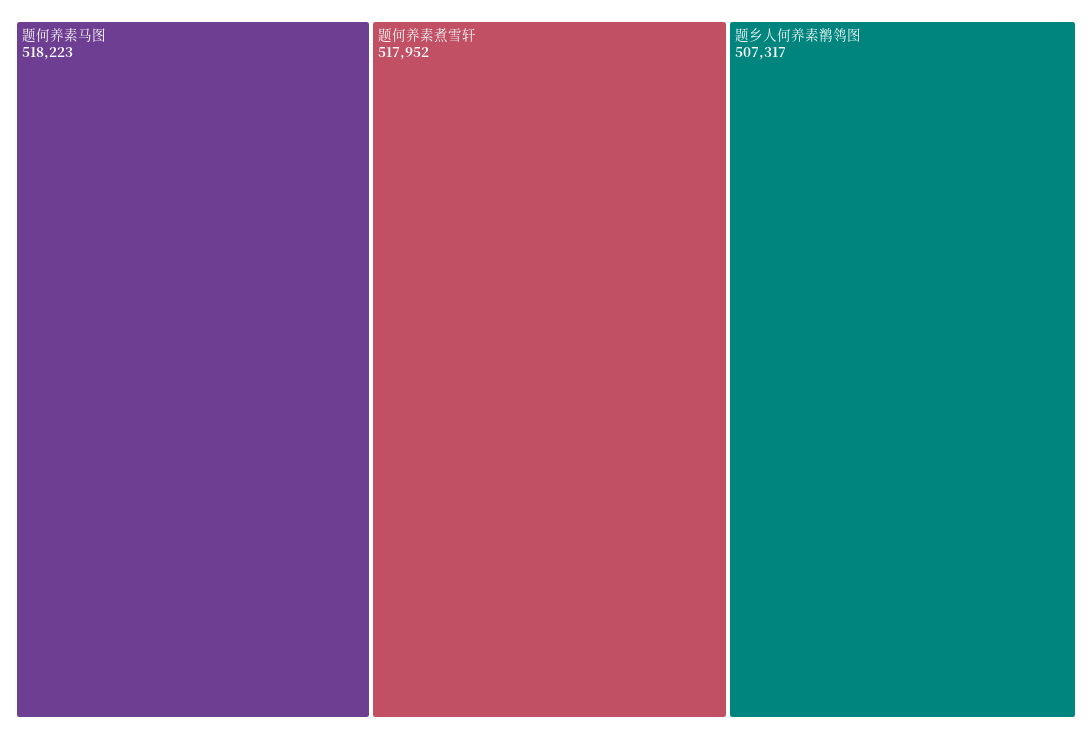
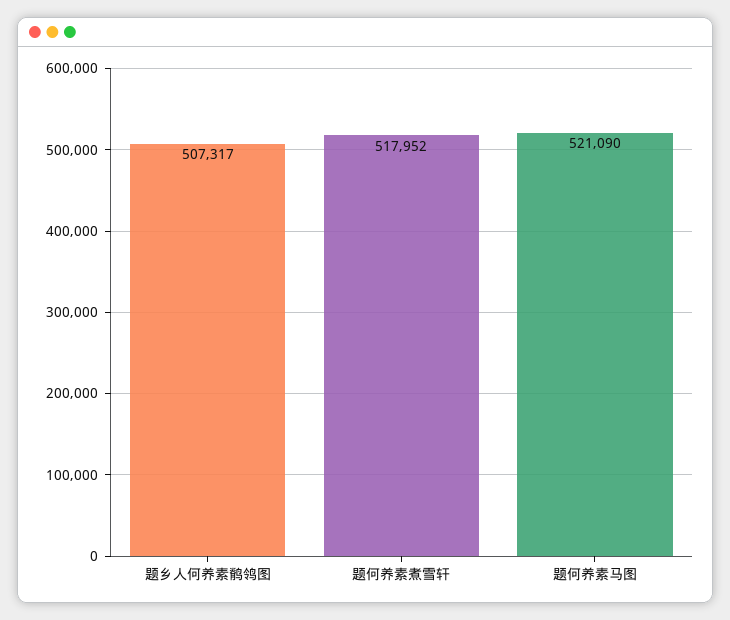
题何养素马图: 518223 -> 521090

